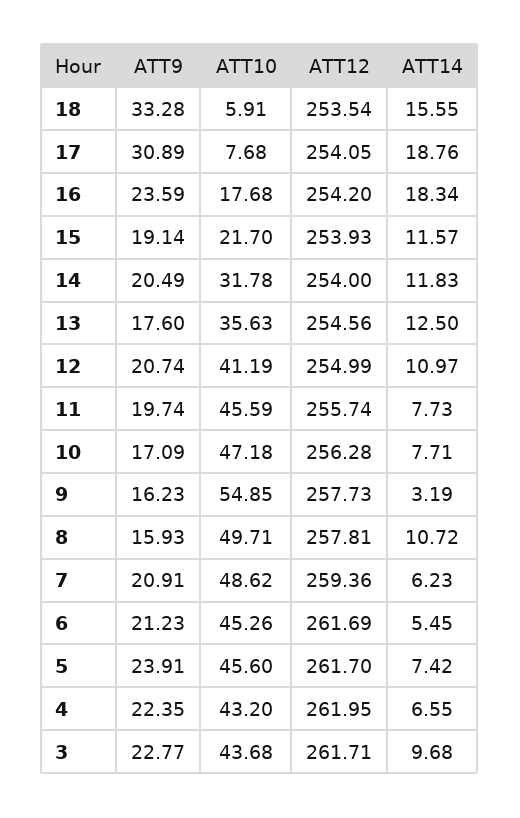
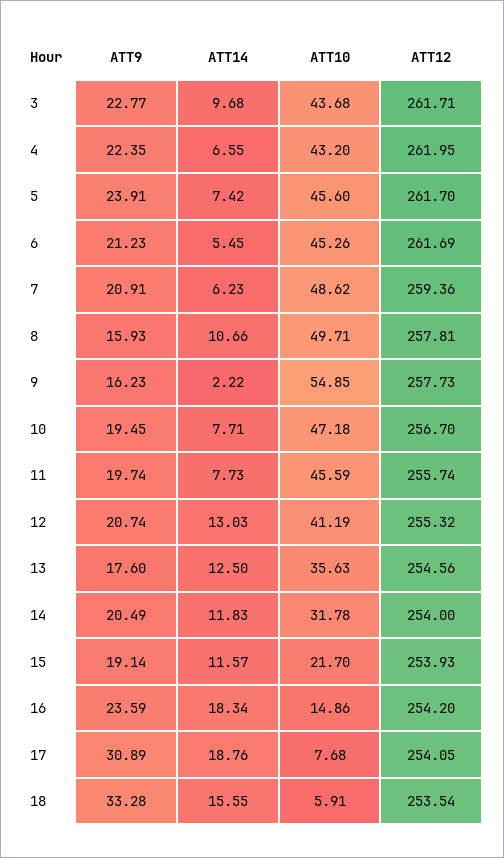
ATT10, 16: 17.68 -> 14.86
ATT12, 12: 254.99 -> 255.32
ATT14, 12: 10.97 -> 13.03
ATT9, 10: 17.09 -> 19.45
ATT12, 10: 256.28 -> 256.7
ATT14, 9: 3.19 -> 2.22
ATT14, 8: 10.72 -> 10.66

